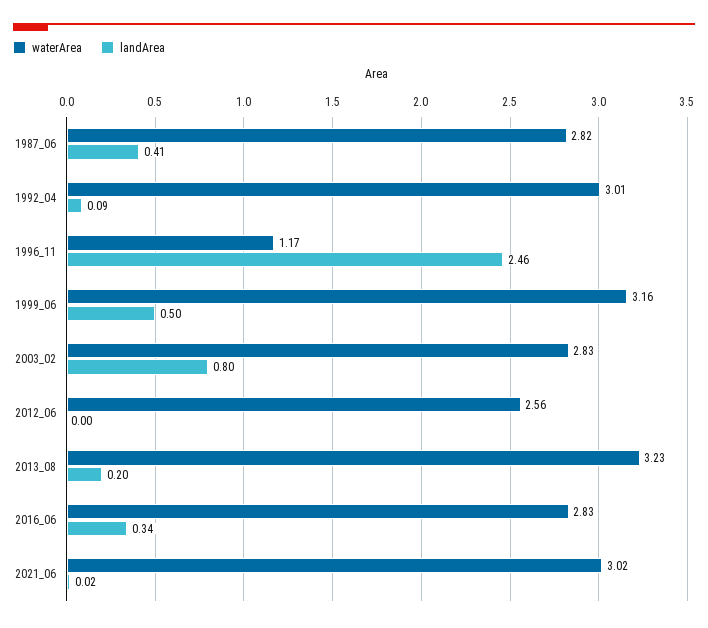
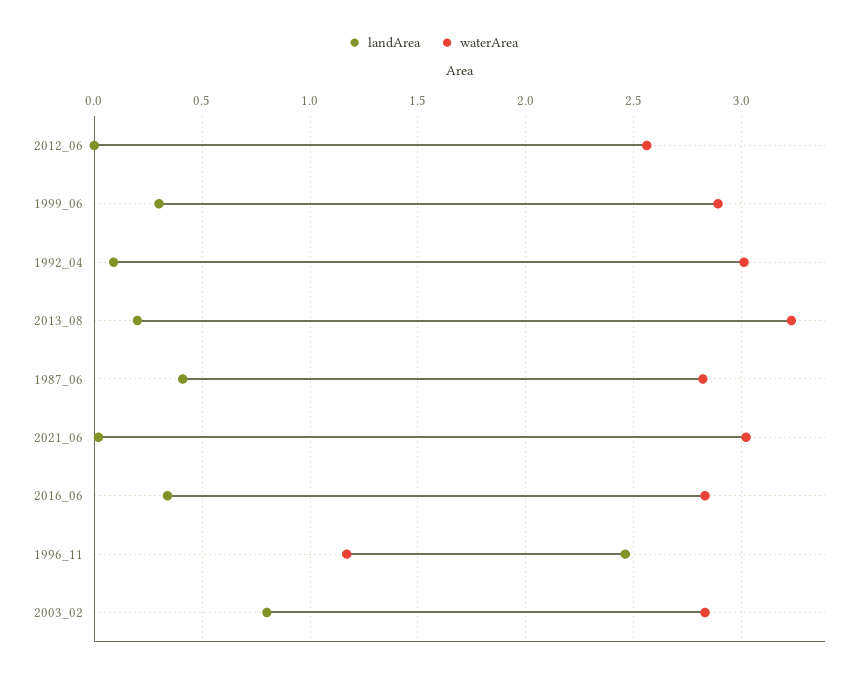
waterArea, 1999_06: 3.16 -> 2.9
landArea, 1999_06: 0.5 -> 0.3

